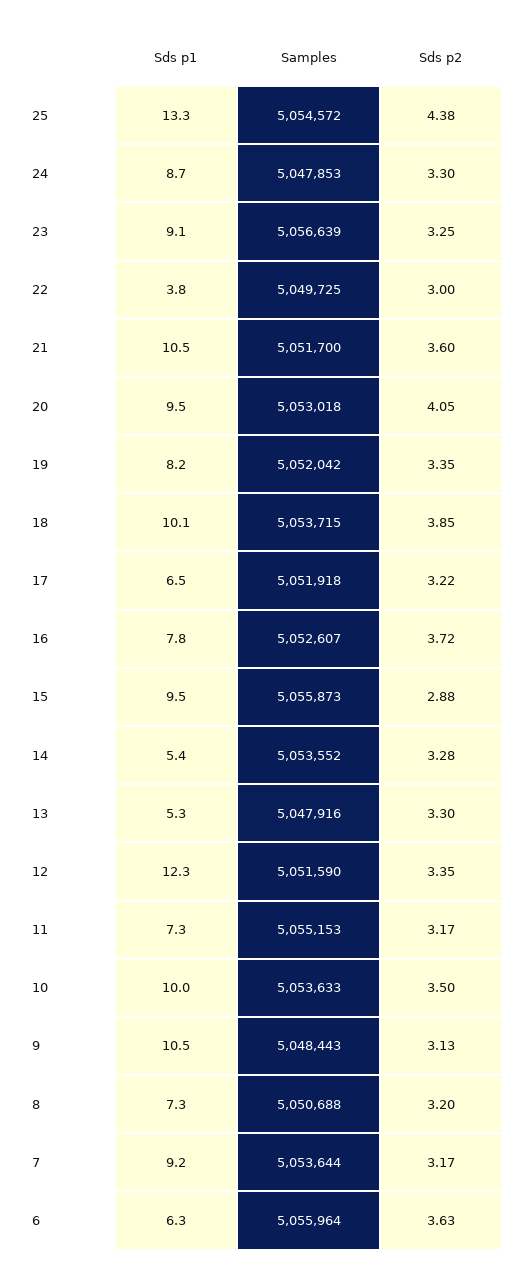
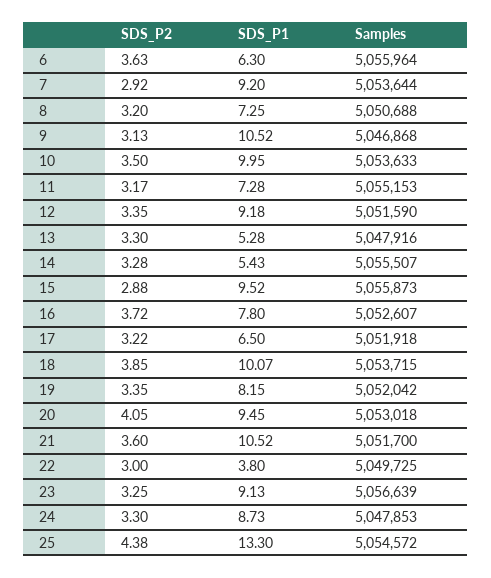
Samples, 14: 5053552 -> 5055507
Sds p1, 12: 12.3 -> 9.18
Samples, 9: 5048443 -> 5046868
Sds p2, 7: 3.17 -> 2.92

